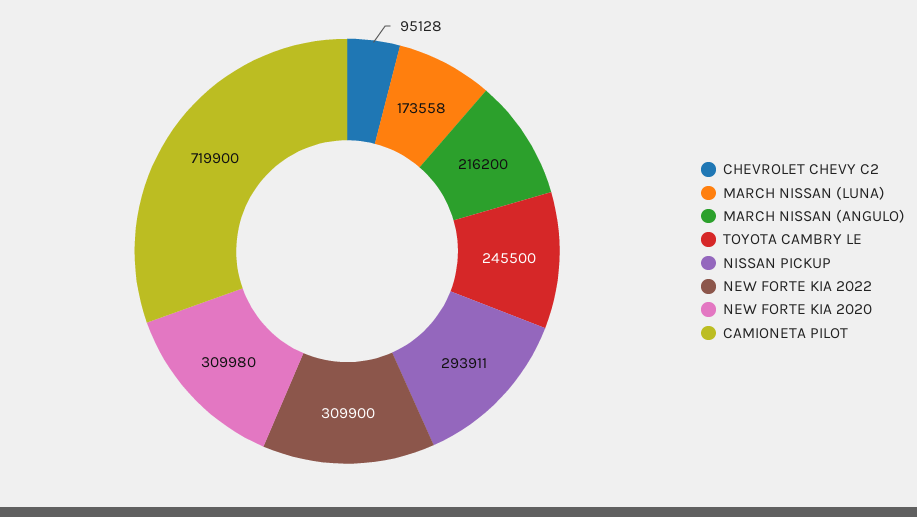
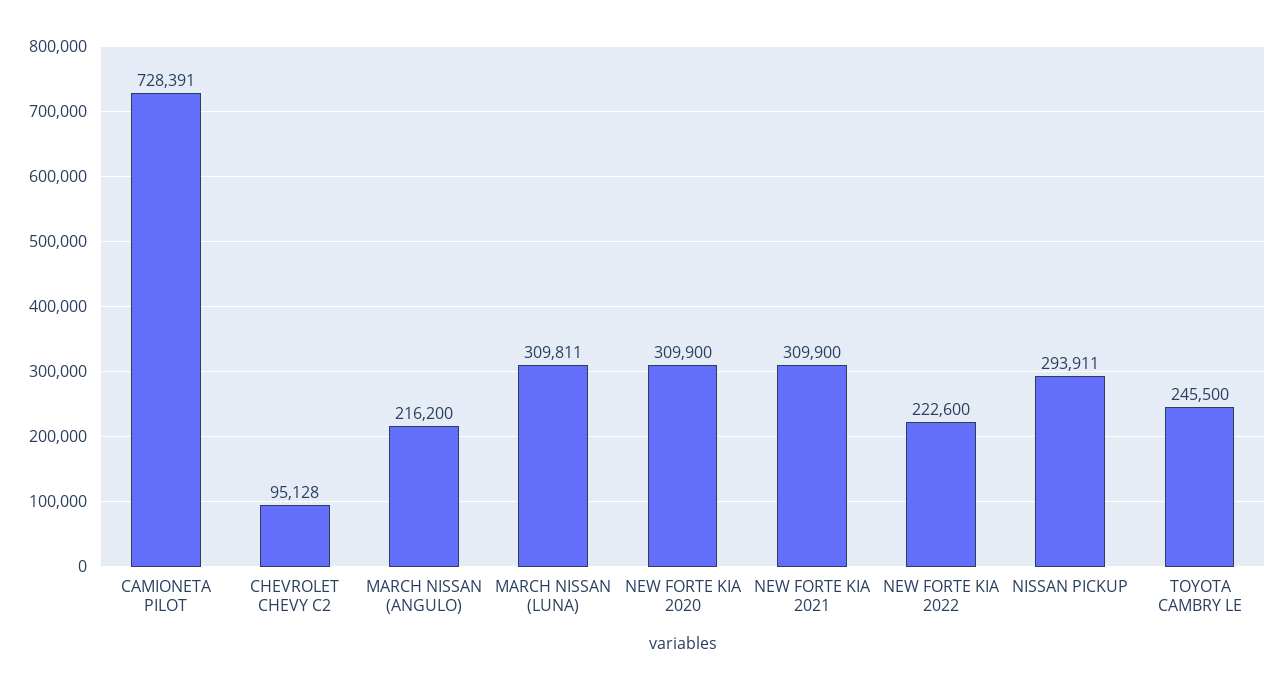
MARCH NISSAN (LUNA): 173558 -> 309811
NEW FORTE KIA 2022: 309900 -> 222600
NEW FORTE KIA 2020: 309980 -> 309900
CAMIONETA PILOT: 719900 -> 728391
NEW FORTE KIA 2021: none -> 309900

